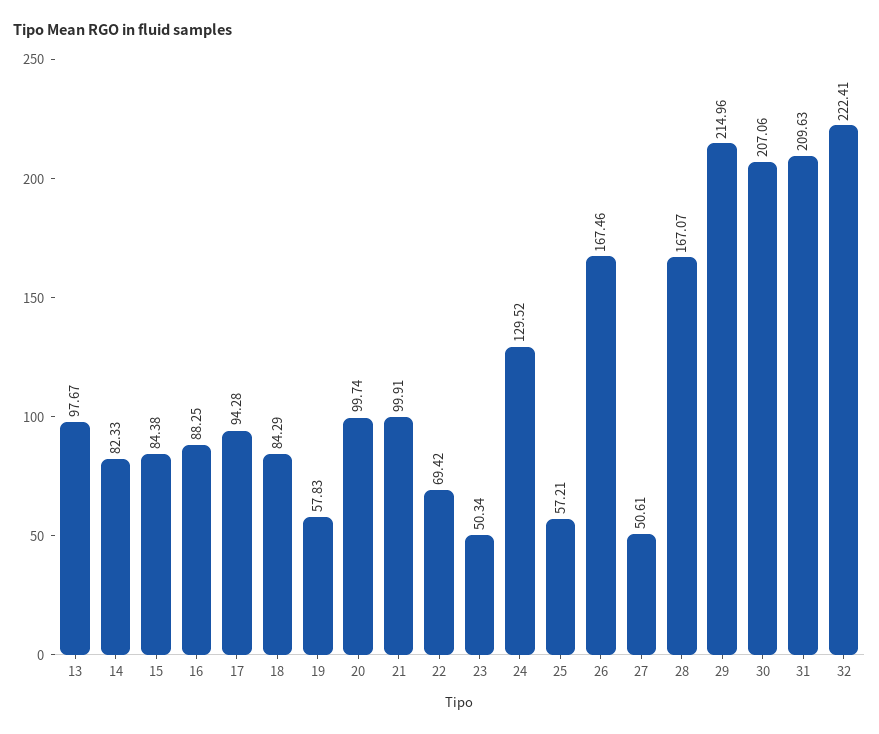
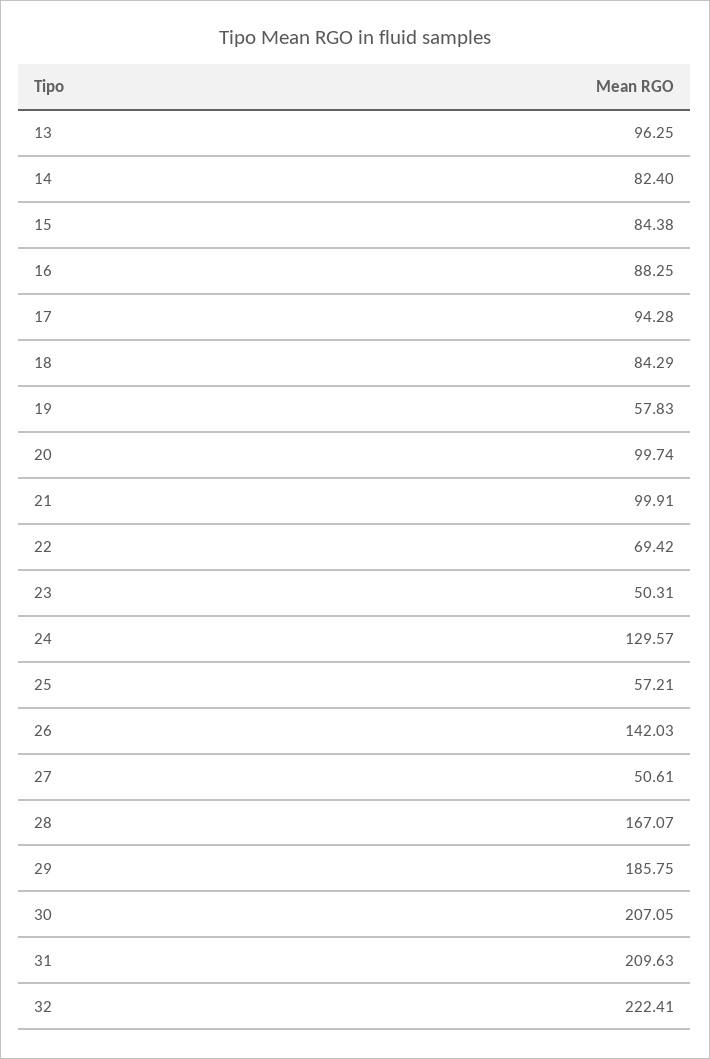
13: 97.67 -> 96.25
14: 82.33 -> 82.4
23: 50.34 -> 50.31
24: 129.52 -> 129.57
26: 167.46 -> 142.03
29: 214.96 -> 185.75
30: 207.06 -> 207.05

